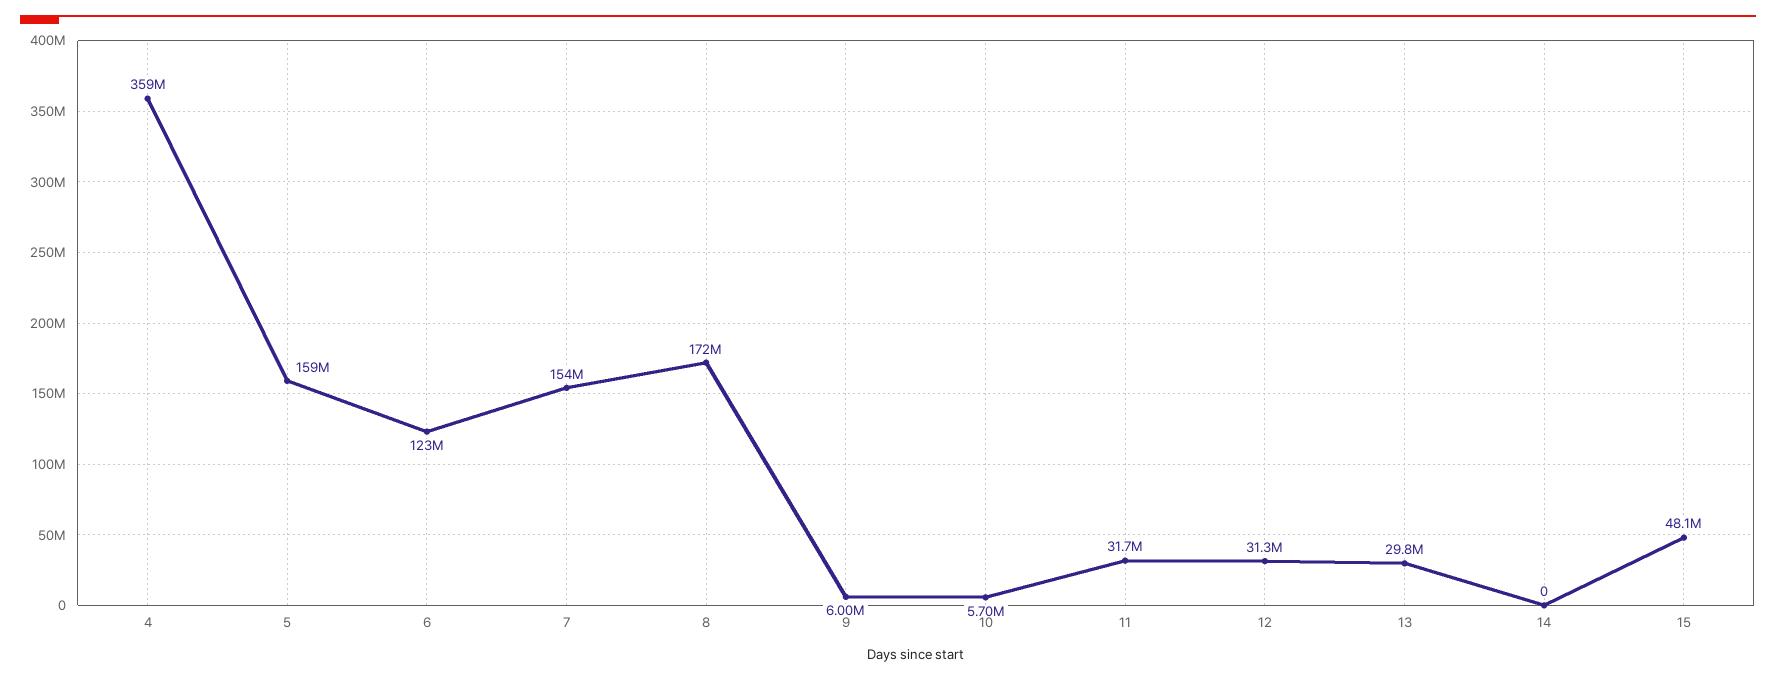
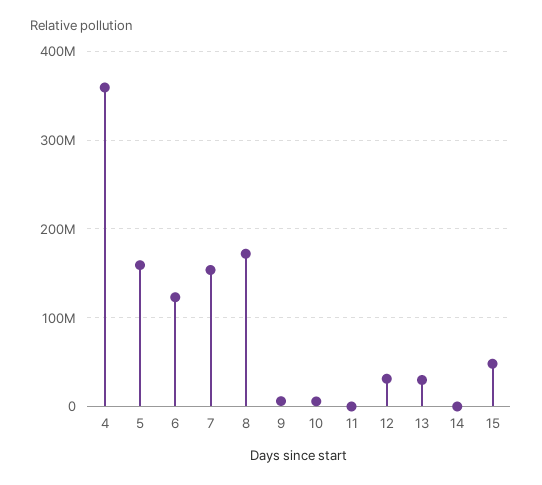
11: 31700000 -> 0

